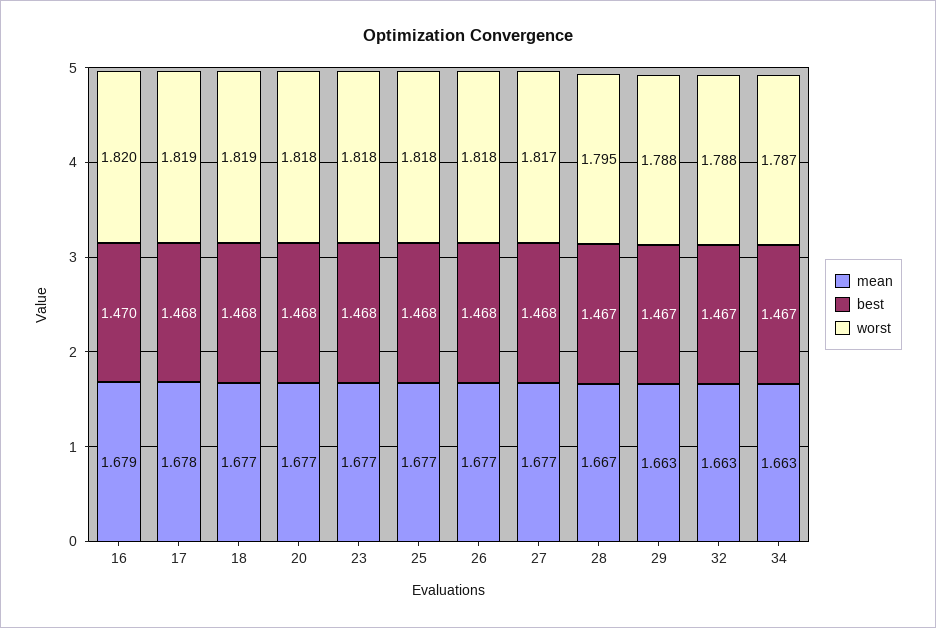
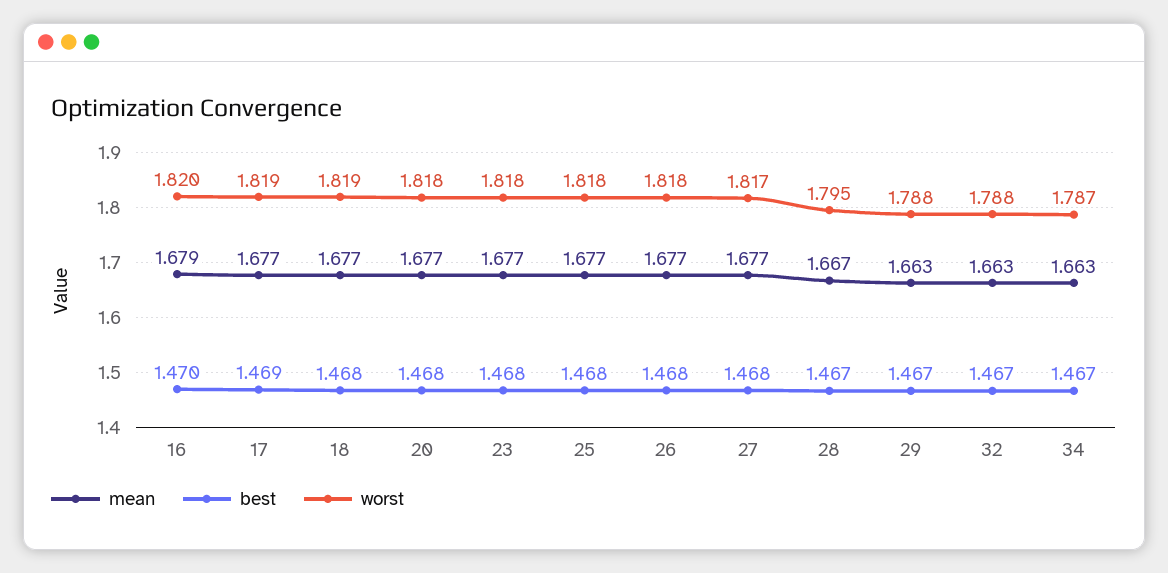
mean, 17: 1.678 -> 1.677
best, 17: 1.468 -> 1.469

